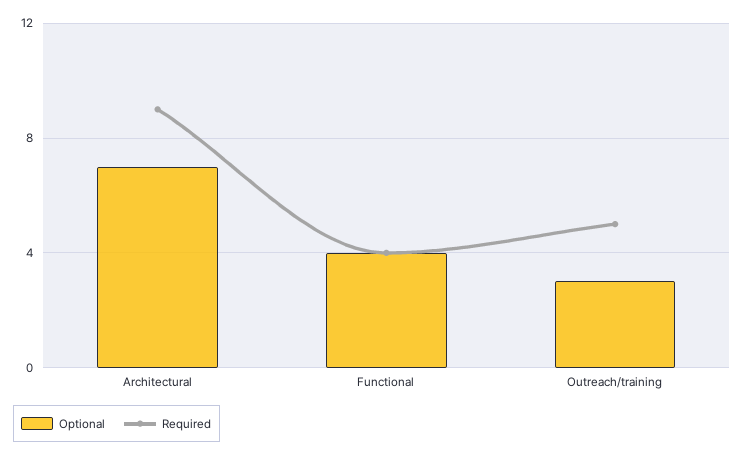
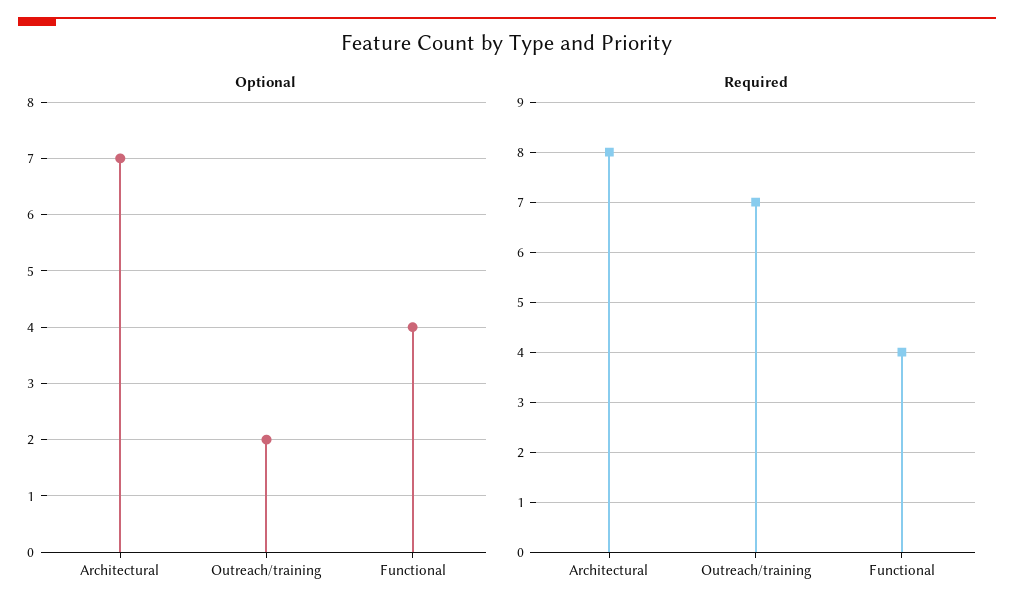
Required, Architectural: 9 -> 8
Optional, Outreach/training: 3 -> 2
Required, Outreach/training: 5 -> 7

